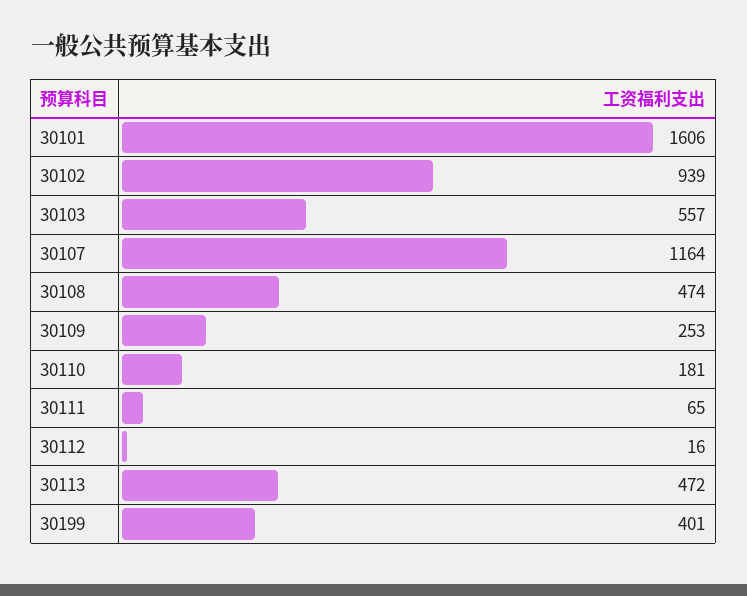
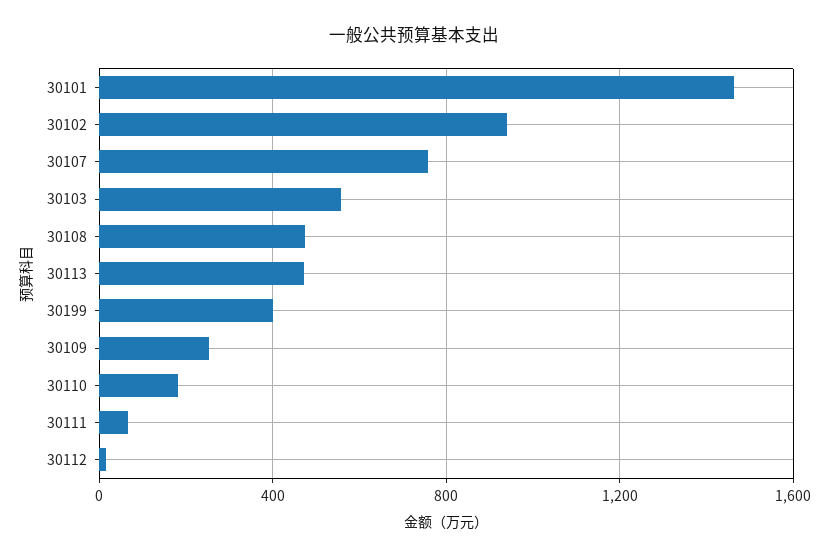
30101: 1606 -> 1450
30107: 1164 -> 750

